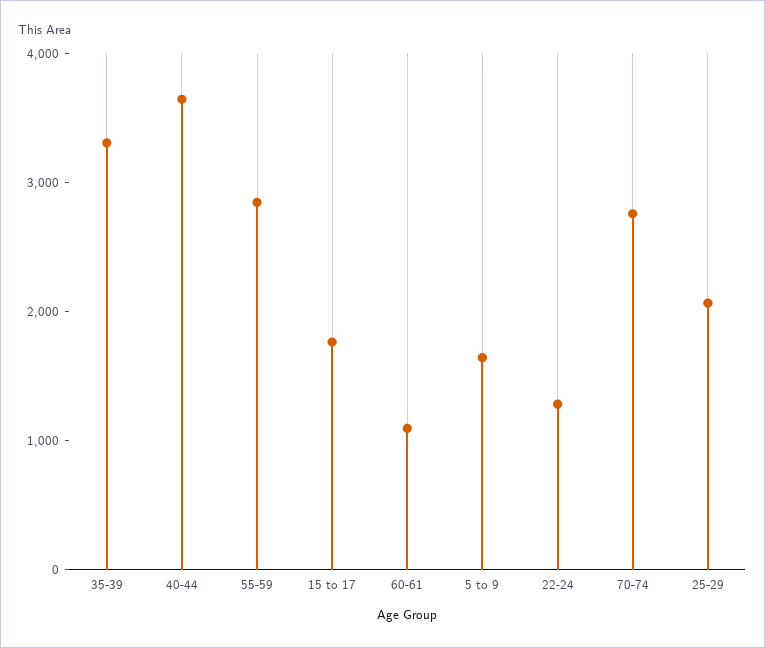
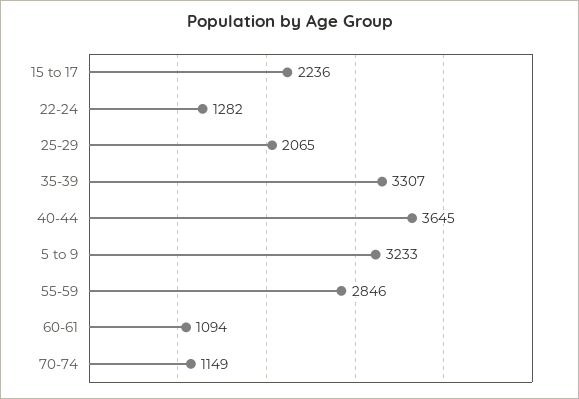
15 to 17: 1800 -> 2236
5 to 9: 1600 -> 3233
70-74: 2800 -> 1149

